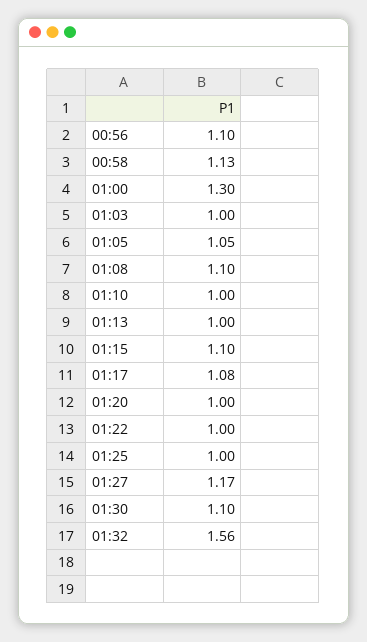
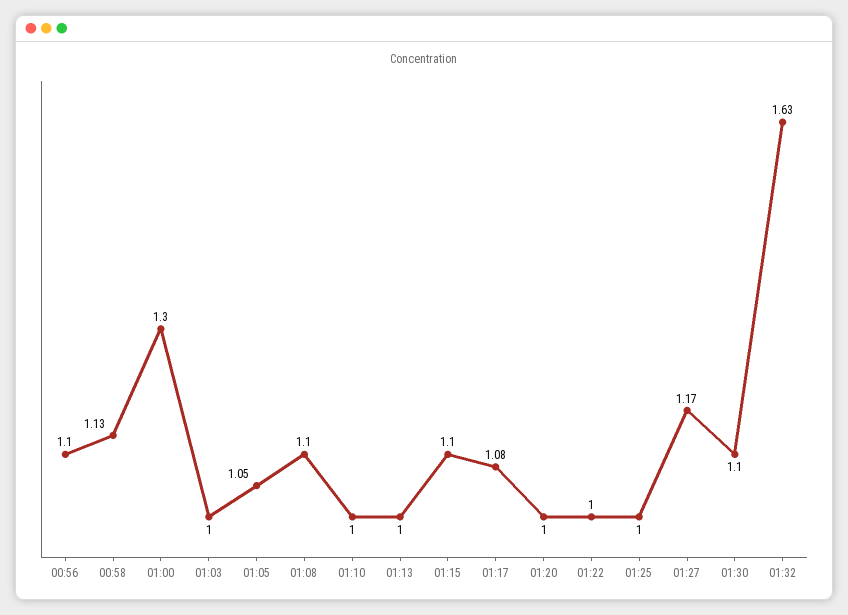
01:32: 1.56 -> 1.63

